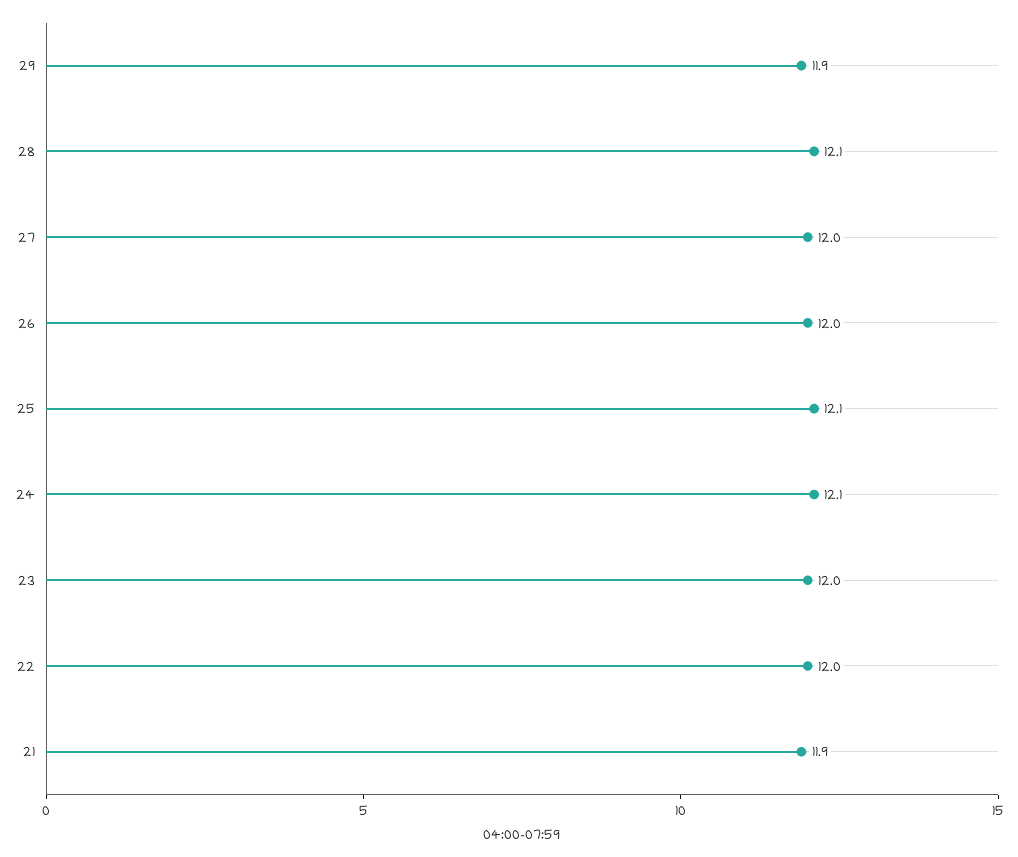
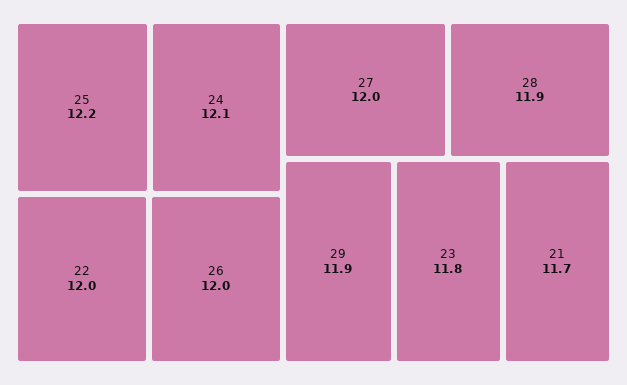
28: 12.1 -> 11.9
25: 12.1 -> 12.2
23: 12 -> 11.8
21: 11.9 -> 11.7

